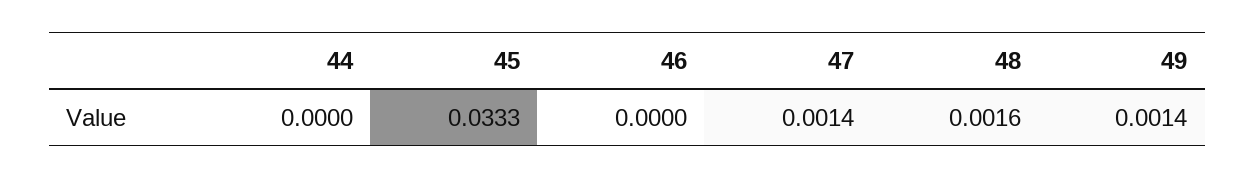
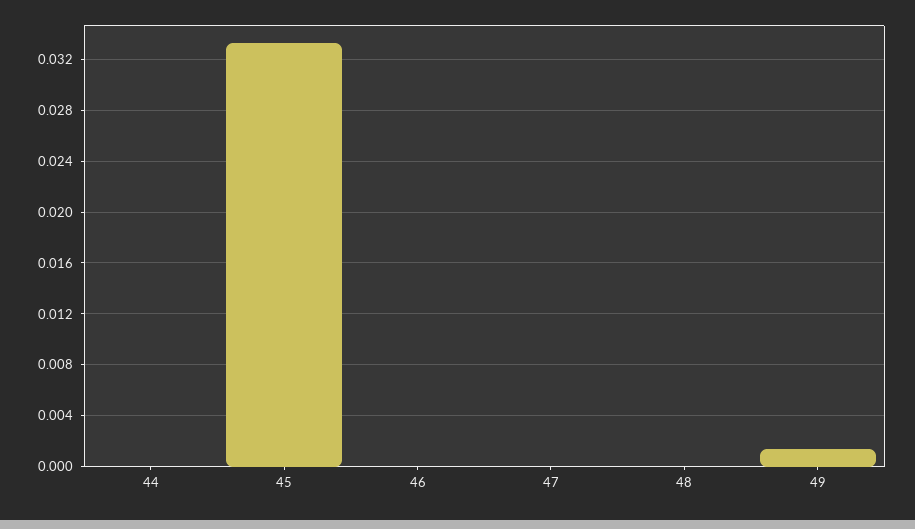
47: 0.0014 -> 0
48: 0.0016 -> 0

